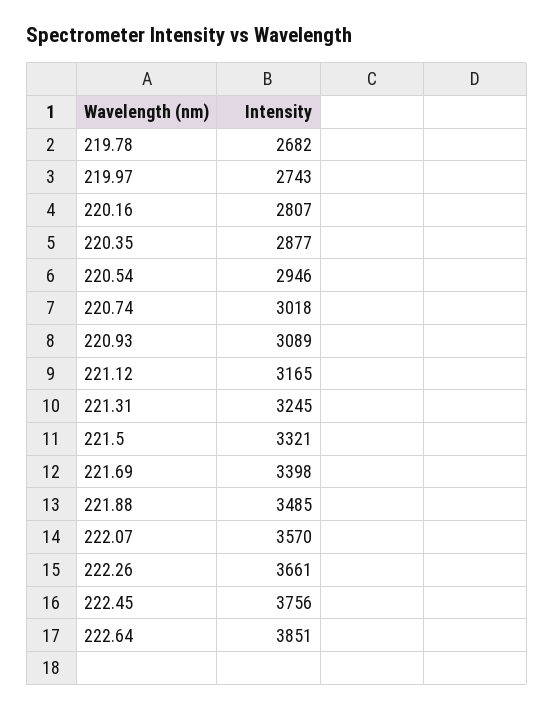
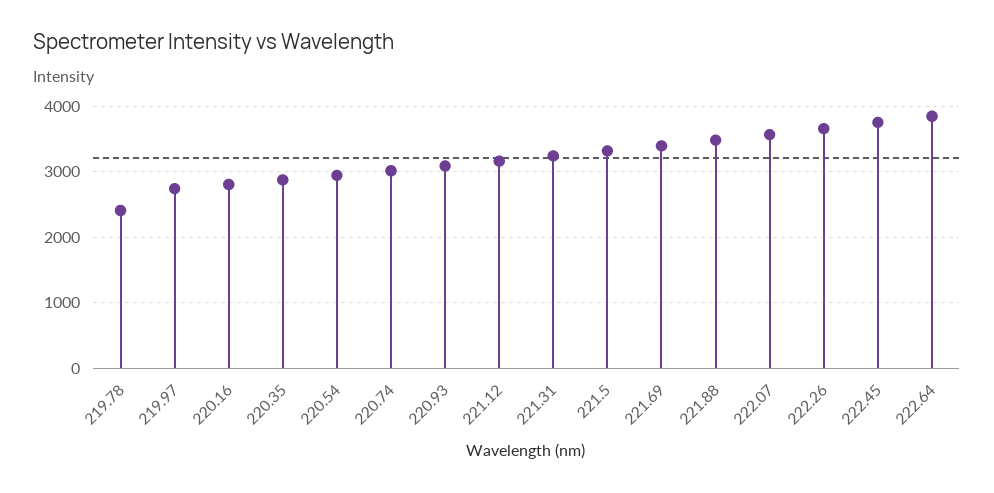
219.78: 2682 -> 2400

